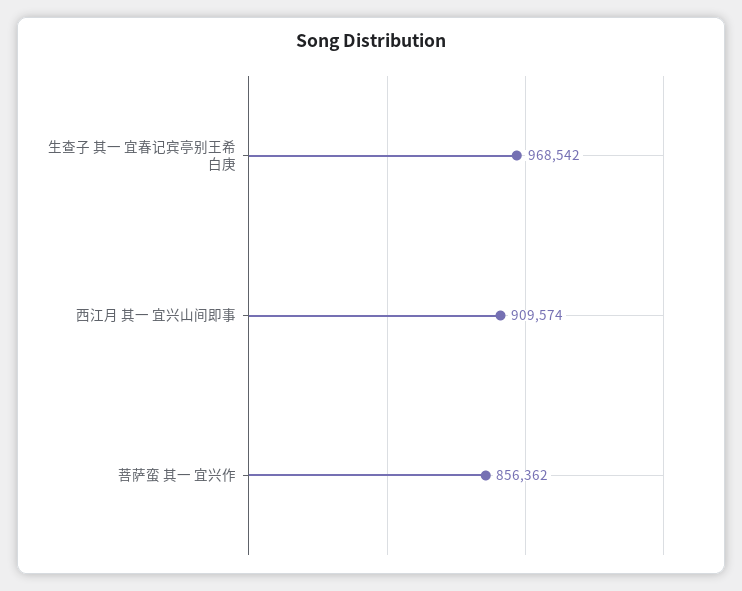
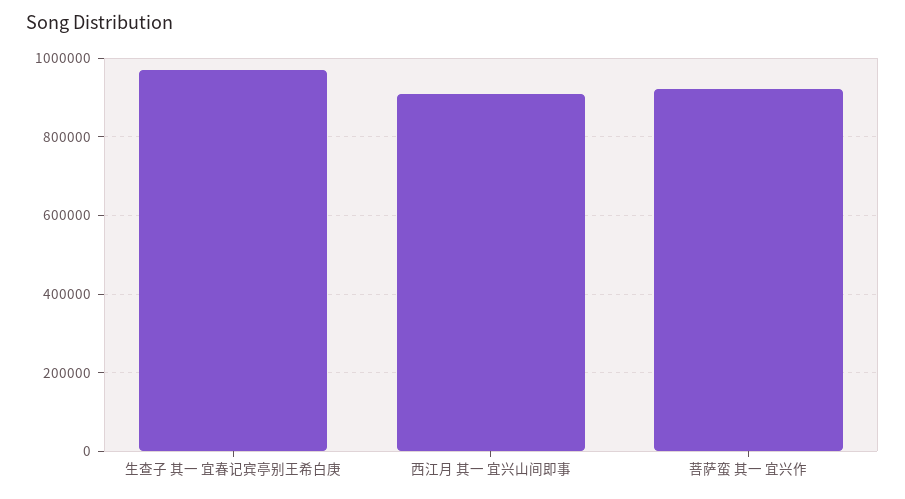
菩萨蛮 其一 宜兴作: 856362 -> 920000

